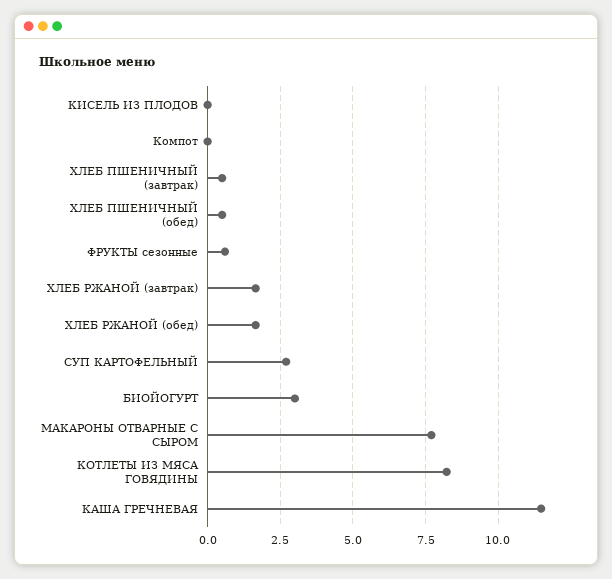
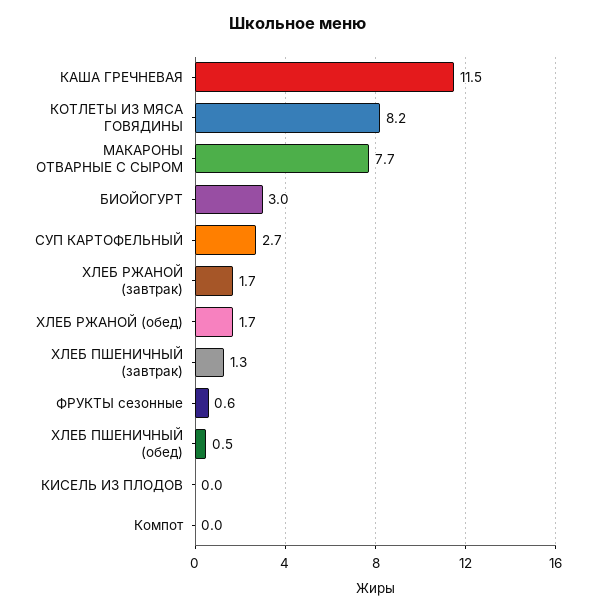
ХЛЕБ ПШЕНИЧНЫЙ (завтрак): 0.5 -> 1.3

